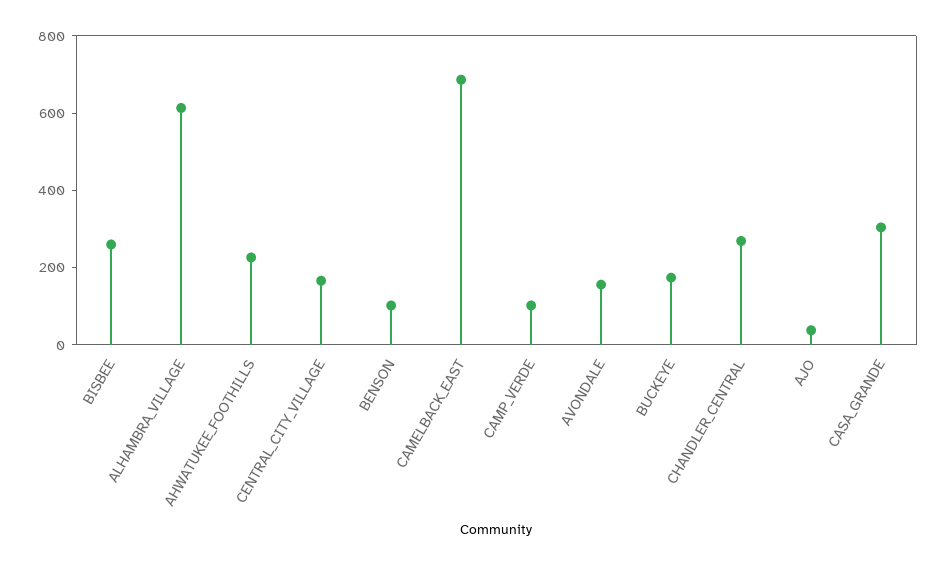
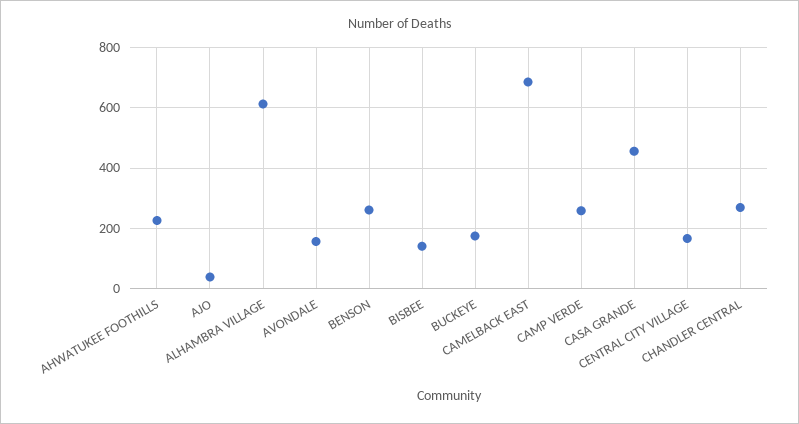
BISBEE: 250 -> 140
BENSON: 100 -> 260
CAMP_VERDE: 100 -> 260
CASA_GRANDE: 300 -> 460

